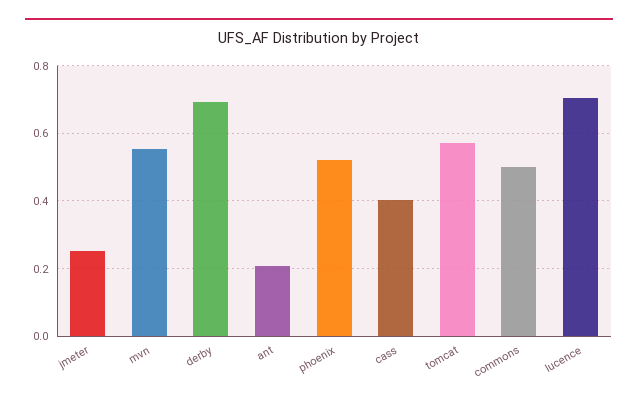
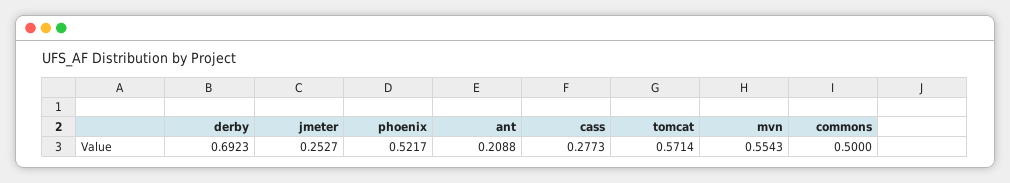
cass: 0.4 -> 0.2773
lucence: 0.7 -> none

